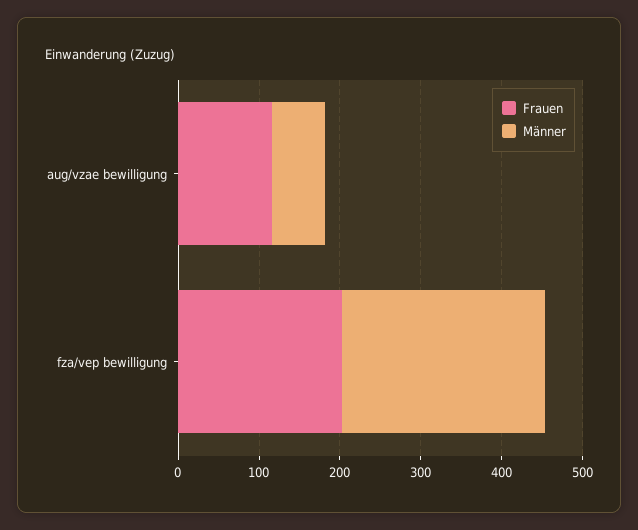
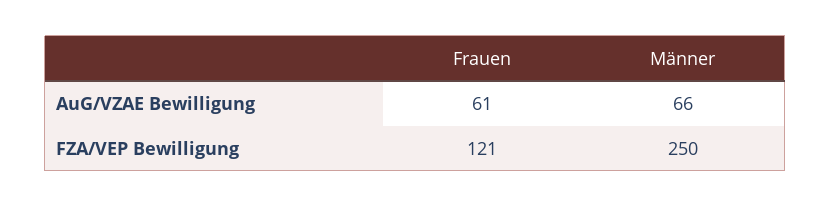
Frauen, aug/vzae bewilligung: 120 -> 61
Frauen, fza/vep bewilligung: 200 -> 121

